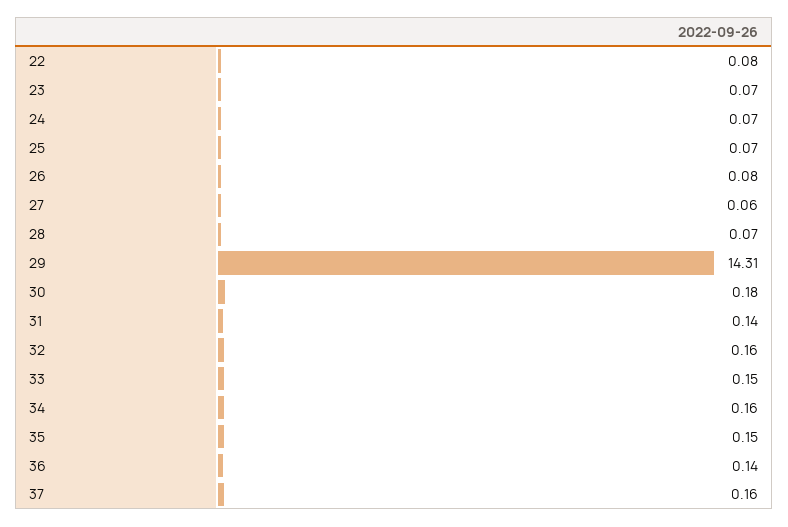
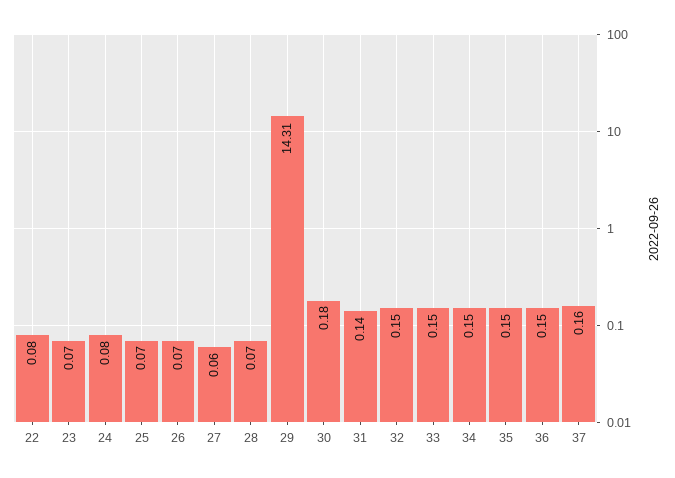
24: 0.07 -> 0.08
26: 0.08 -> 0.07
32: 0.16 -> 0.15
34: 0.16 -> 0.15
36: 0.14 -> 0.15

